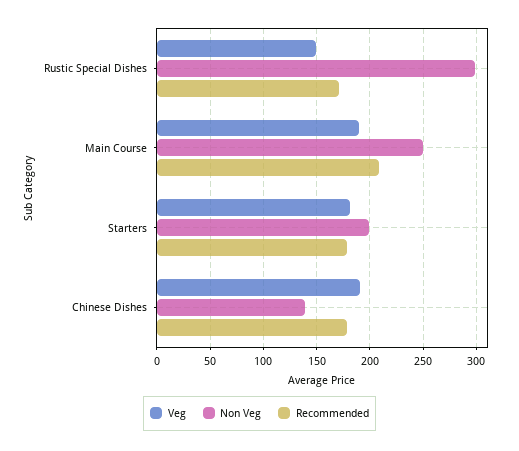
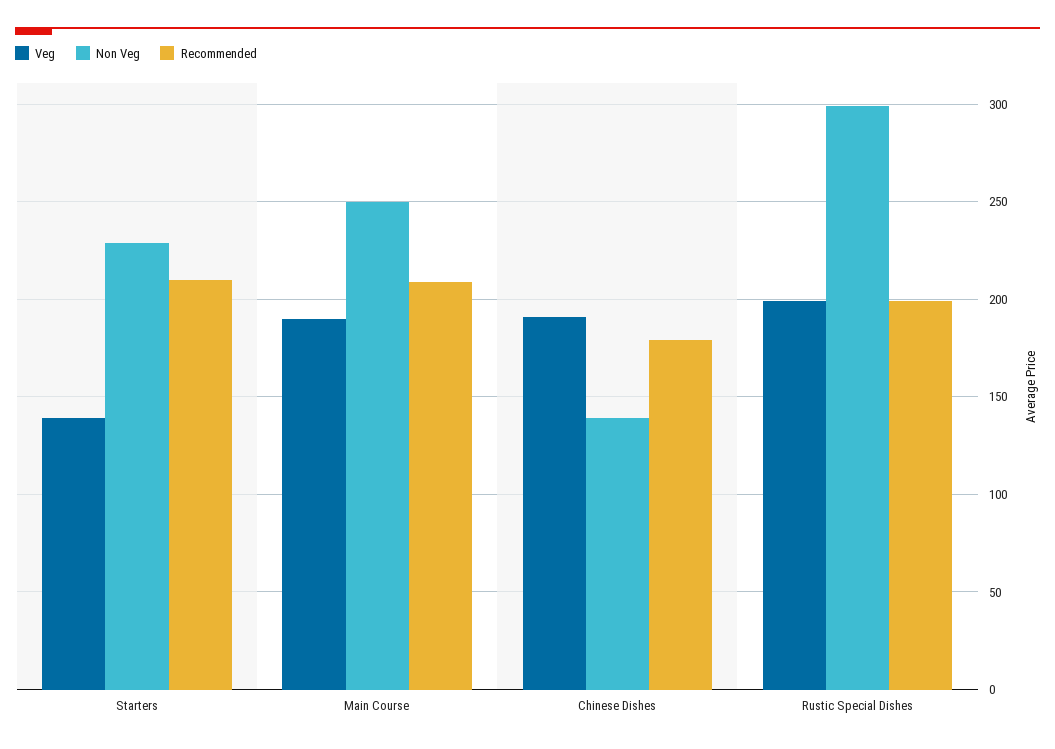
Veg, Rustic Special Dishes: 150 -> 200
Recommended, Rustic Special Dishes: 170 -> 200
Veg, Starters: 180 -> 140
Non Veg, Starters: 200 -> 230
Recommended, Starters: 180 -> 210

